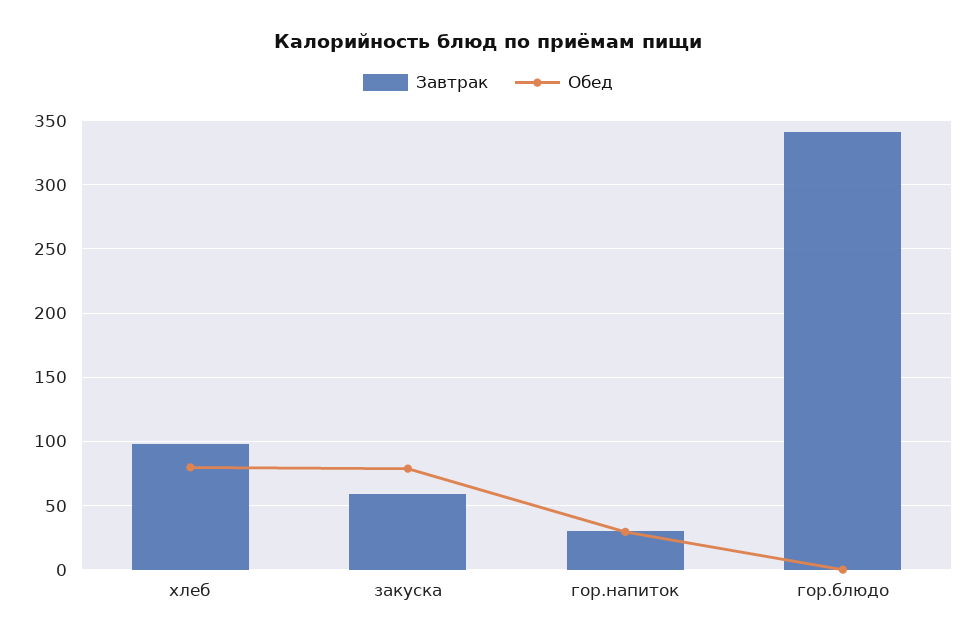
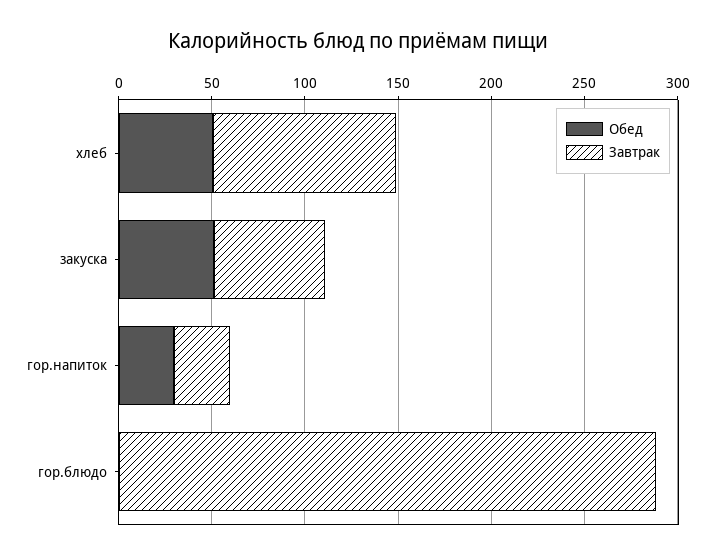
Обед, хлеб: 80 -> 50
Обед, закуска: 80 -> 50
Завтрак, гор.блюдо: 340 -> 290

